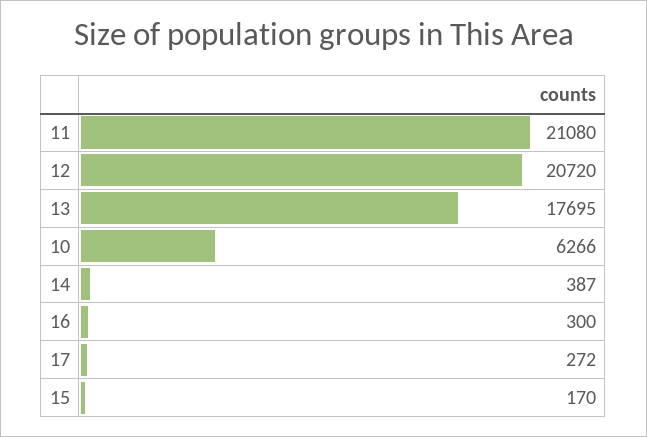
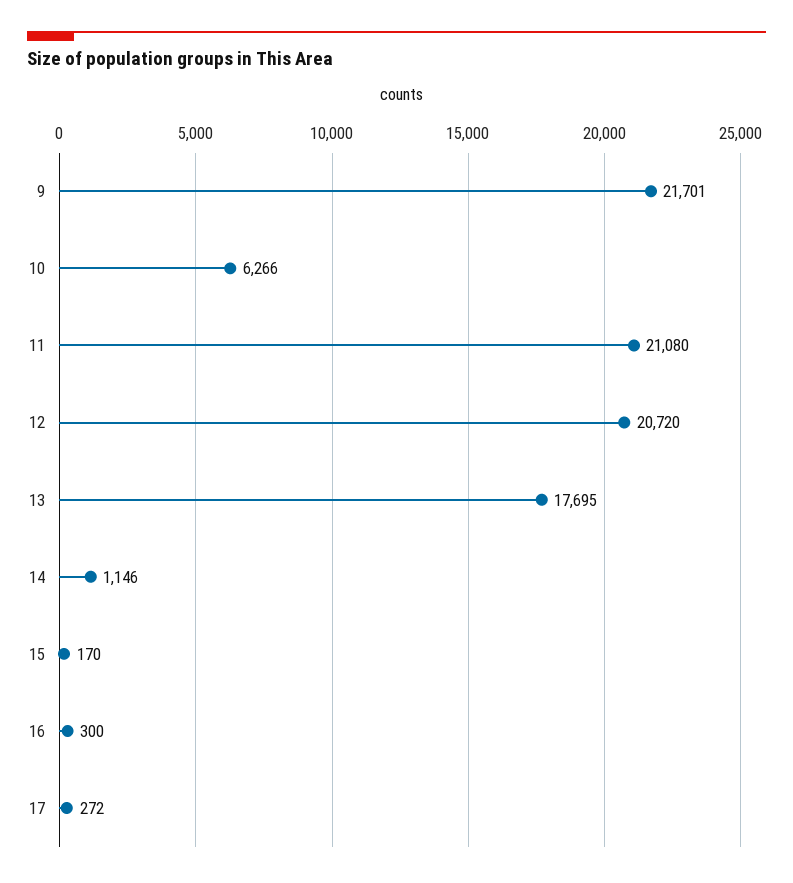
14: 387 -> 1146
9: none -> 21701

